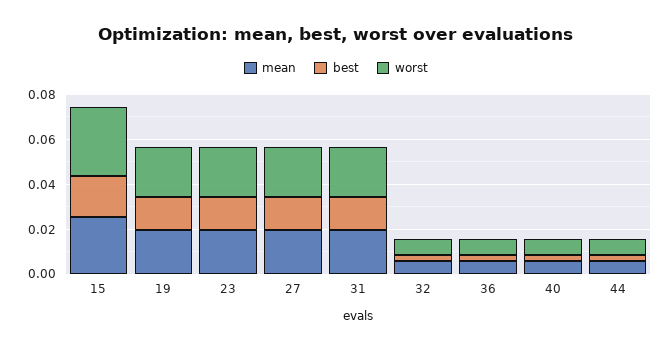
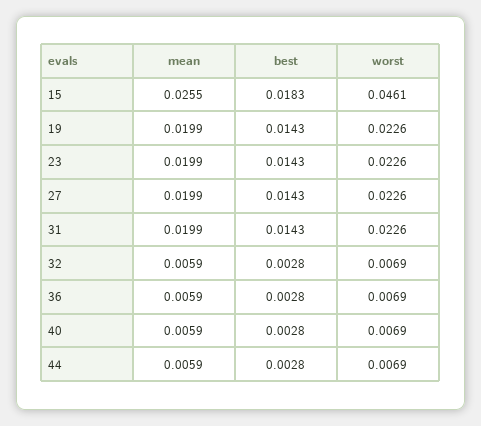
worst, 15: 0.03 -> 0.0461

